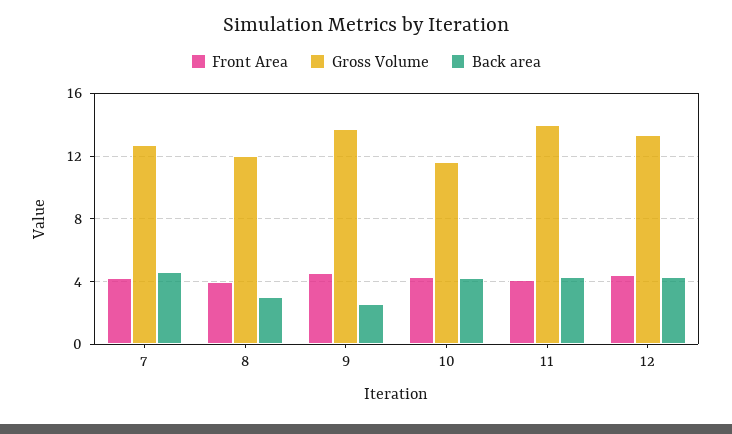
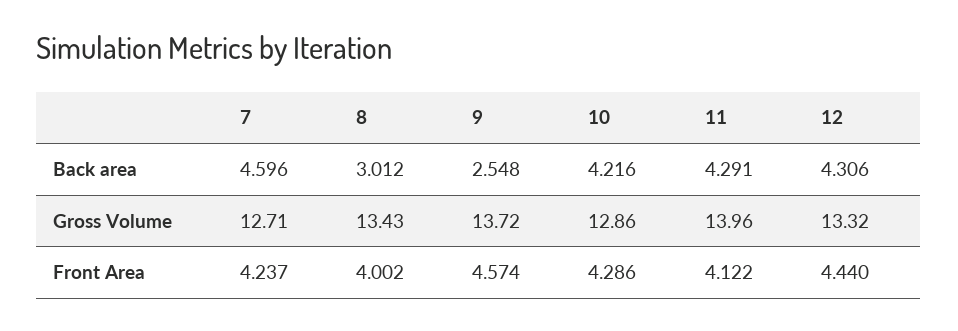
Gross Volume, 8: 12 -> 13.43
Gross Volume, 10: 11.5 -> 12.86

